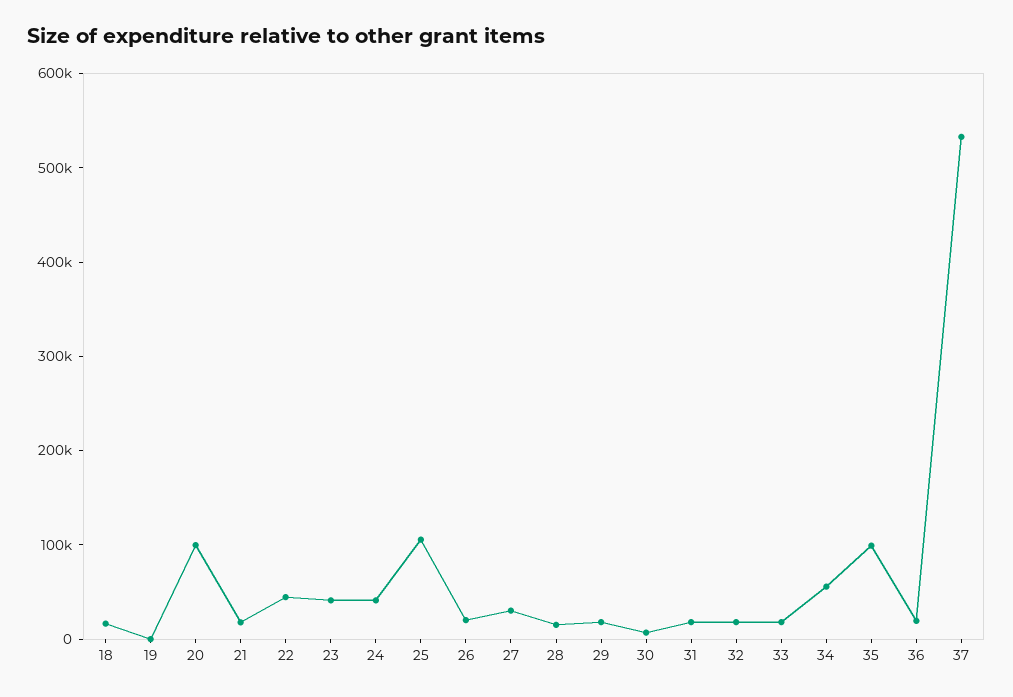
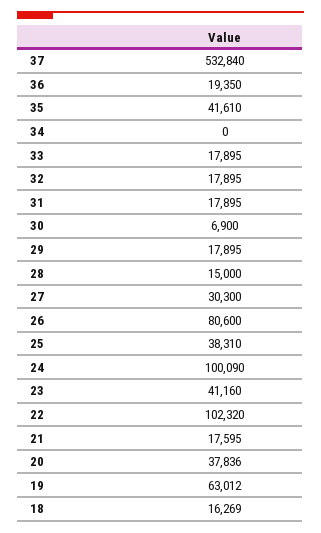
19: 0 -> 63012
20: 100000 -> 37836
22: 40000 -> 102320
24: 40000 -> 100090
25: 100000 -> 38310
26: 20000 -> 80600
34: 60000 -> 0
35: 100000 -> 41610

